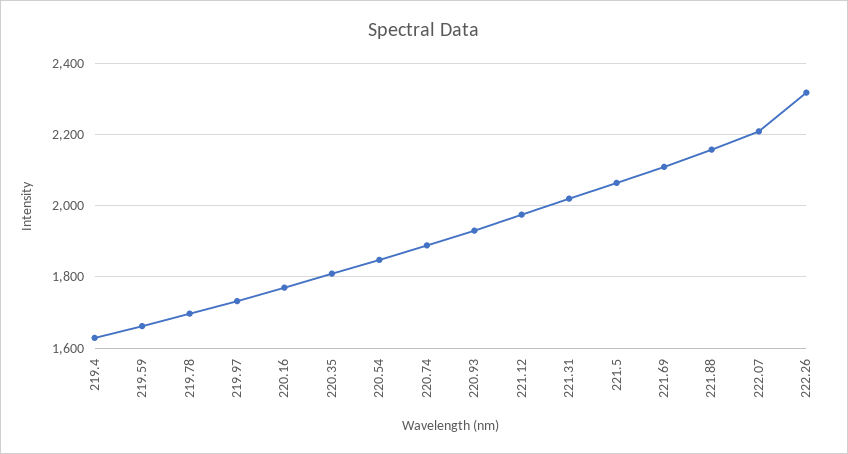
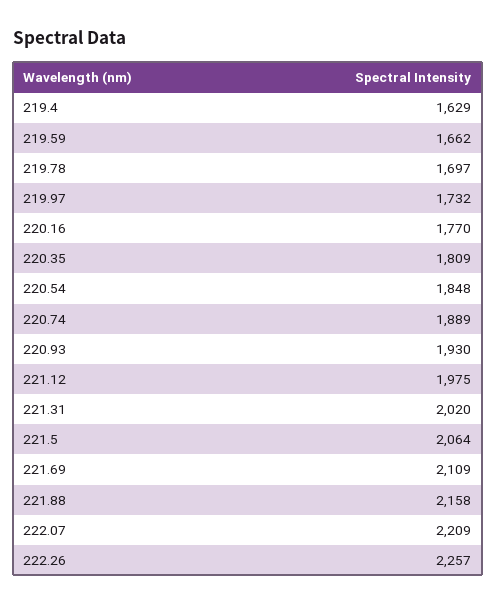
222.26: 2320 -> 2257

